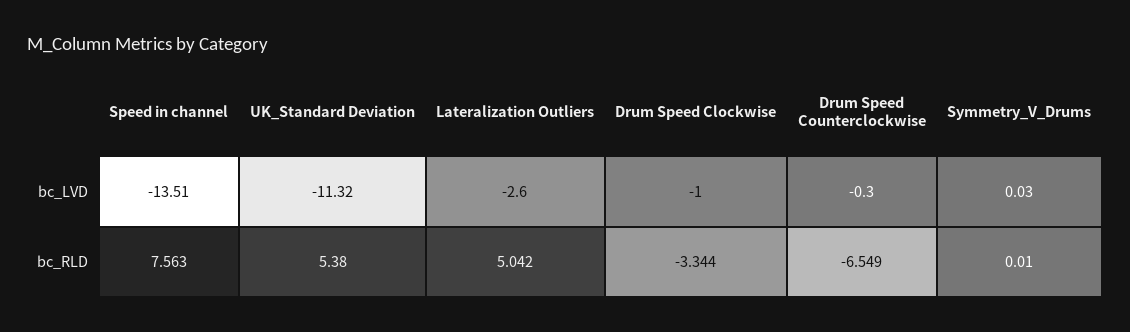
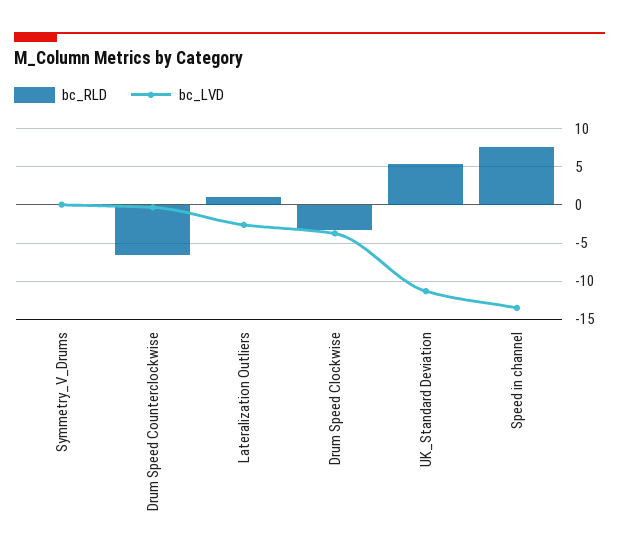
bc_LVD, Drum Speed Clockwise: -1 -> -4
bc_RLD, Lateralization Outliers: 5.042 -> 1

